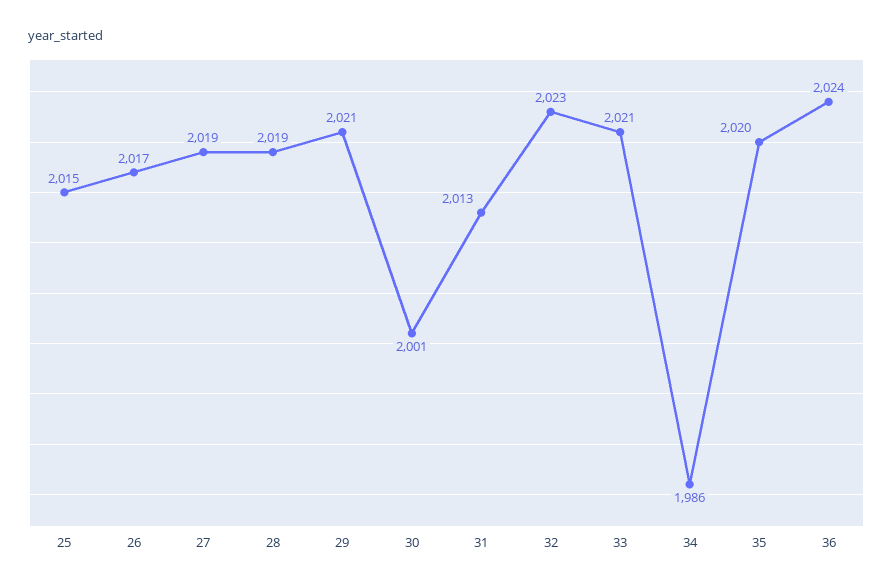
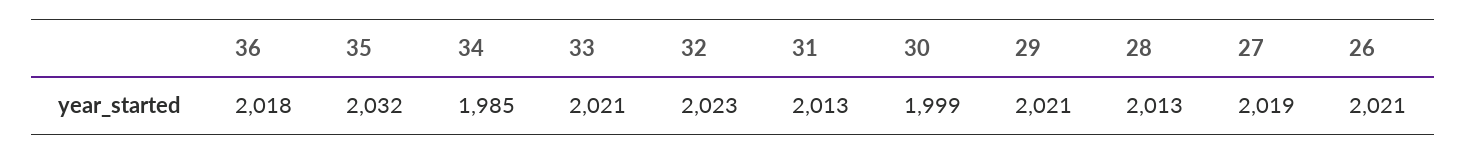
25: 2015 -> none
26: 2017 -> 2021
28: 2019 -> 2013
30: 2001 -> 1999
34: 1986 -> 1985
35: 2020 -> 2032
36: 2024 -> 2018

